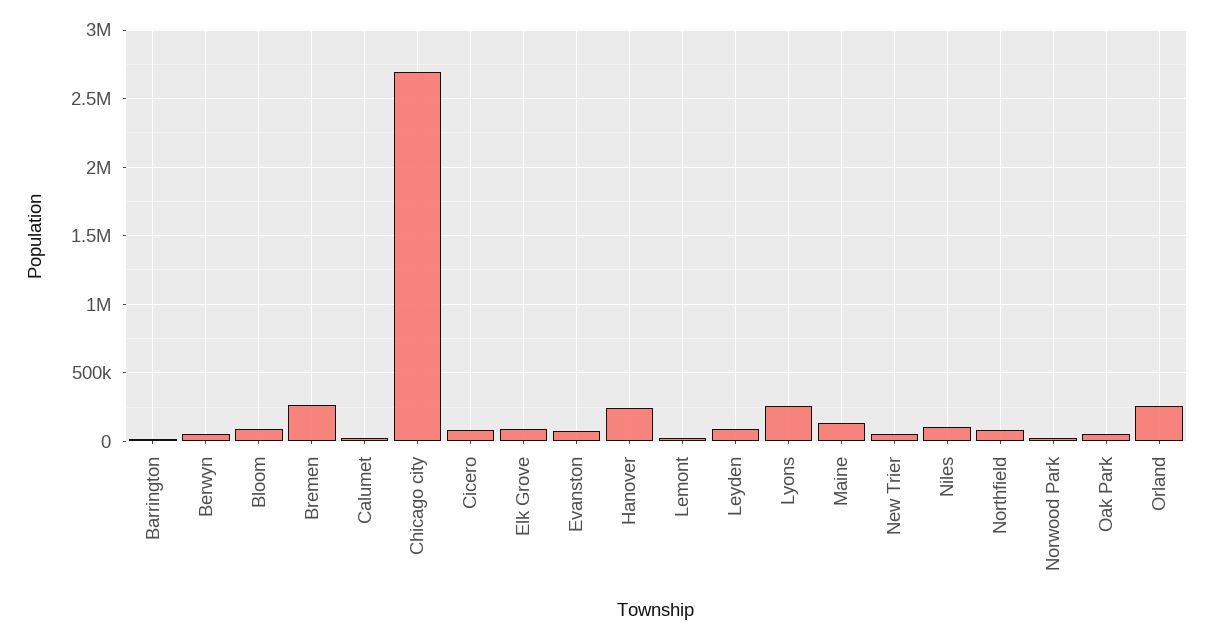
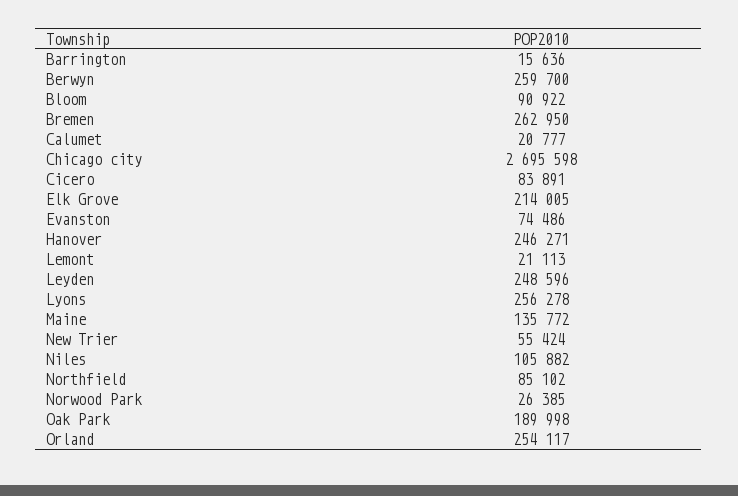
Berwyn: 50000 -> 259700
Elk Grove: 100000 -> 214005
Leyden: 100000 -> 248596
Oak Park: 50000 -> 189998

